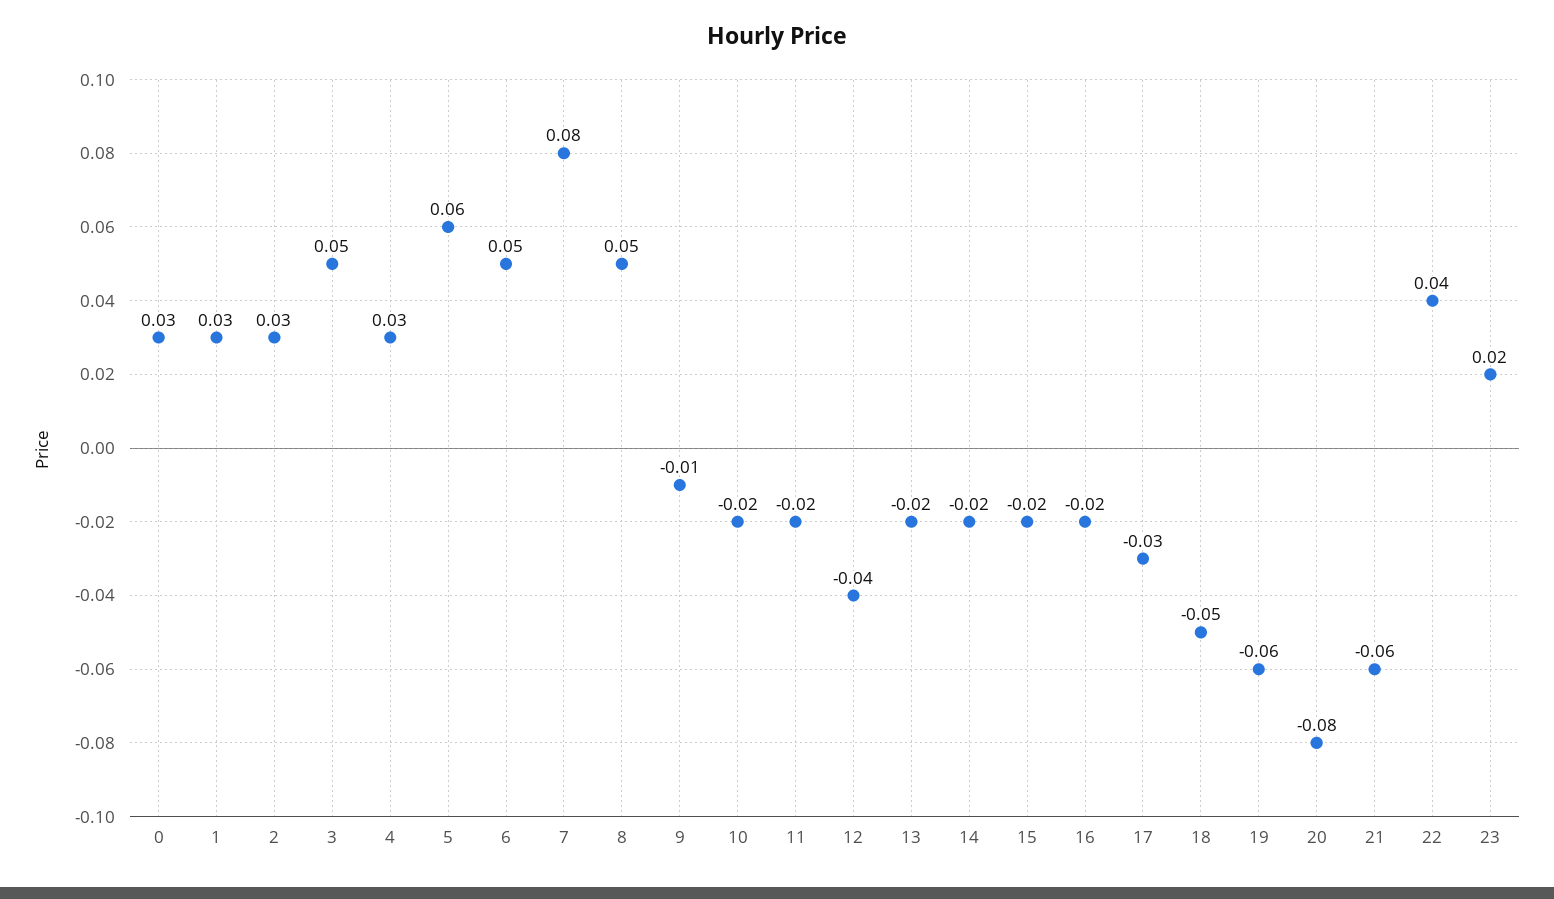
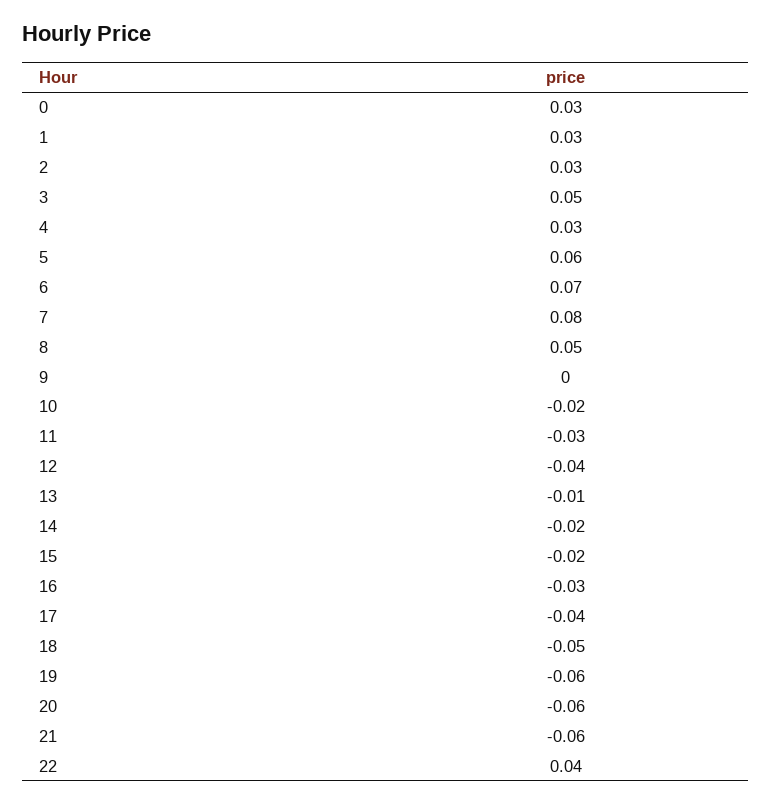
6: 0.05 -> 0.07
9: -0.01 -> 0
11: -0.02 -> -0.03
13: -0.02 -> -0.01
16: -0.02 -> -0.03
17: -0.03 -> -0.04
20: -0.08 -> -0.06
23: 0.02 -> none

